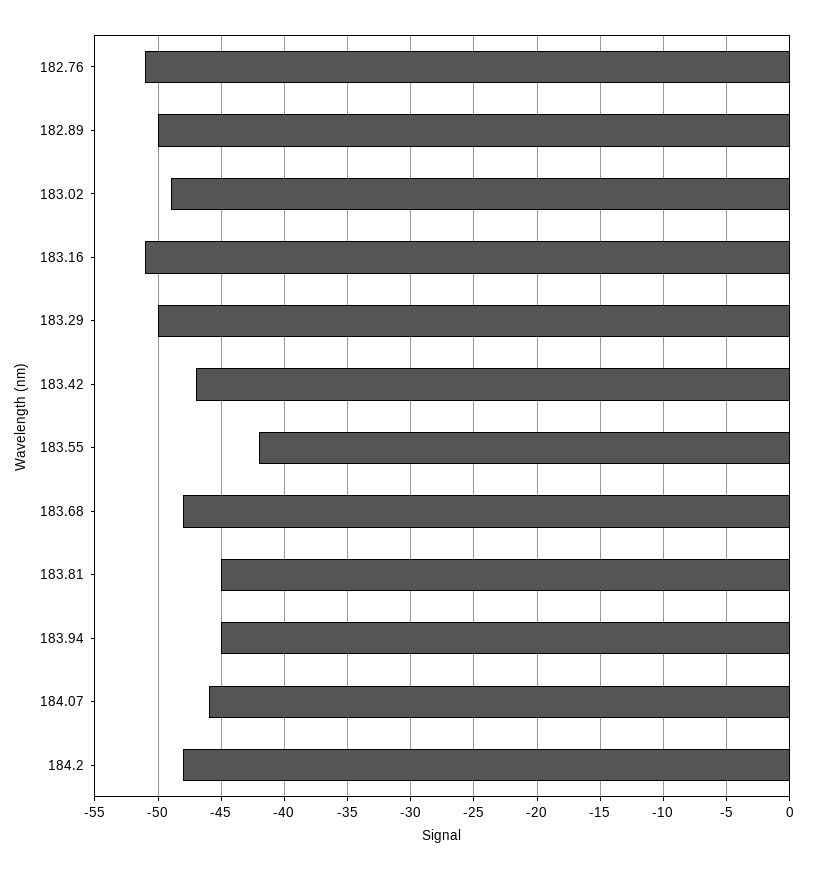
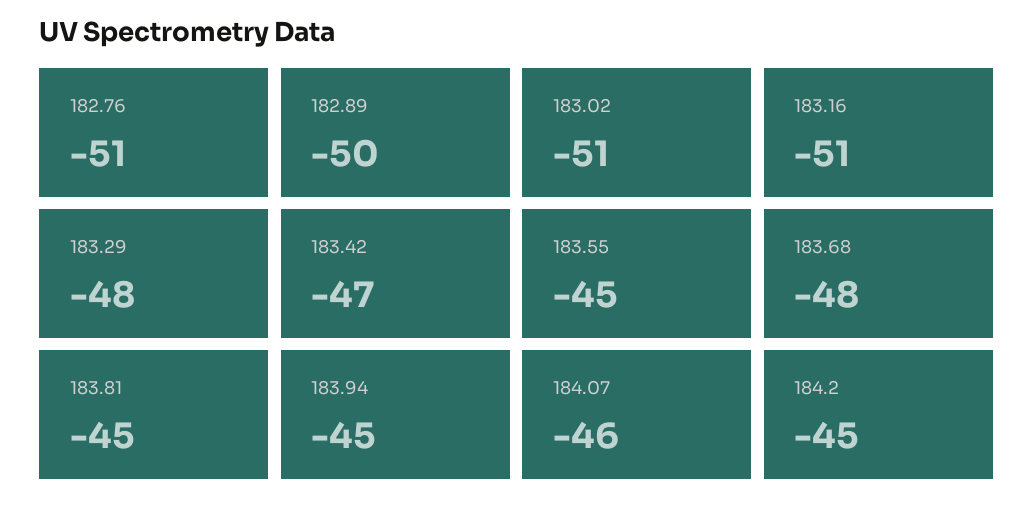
183.02: -49 -> -51
183.29: -50 -> -48
183.55: -42 -> -45
184.2: -48 -> -45

